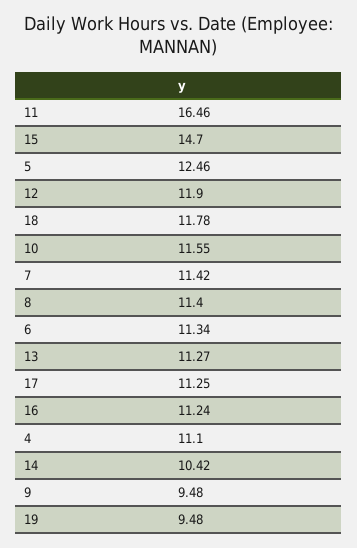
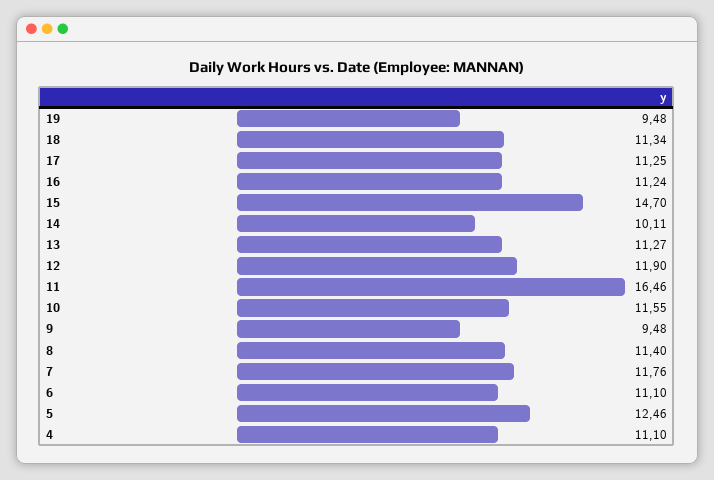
18: 11.78 -> 11.34
7: 11.42 -> 11.76
6: 11.34 -> 11.1
14: 10.42 -> 10.11

